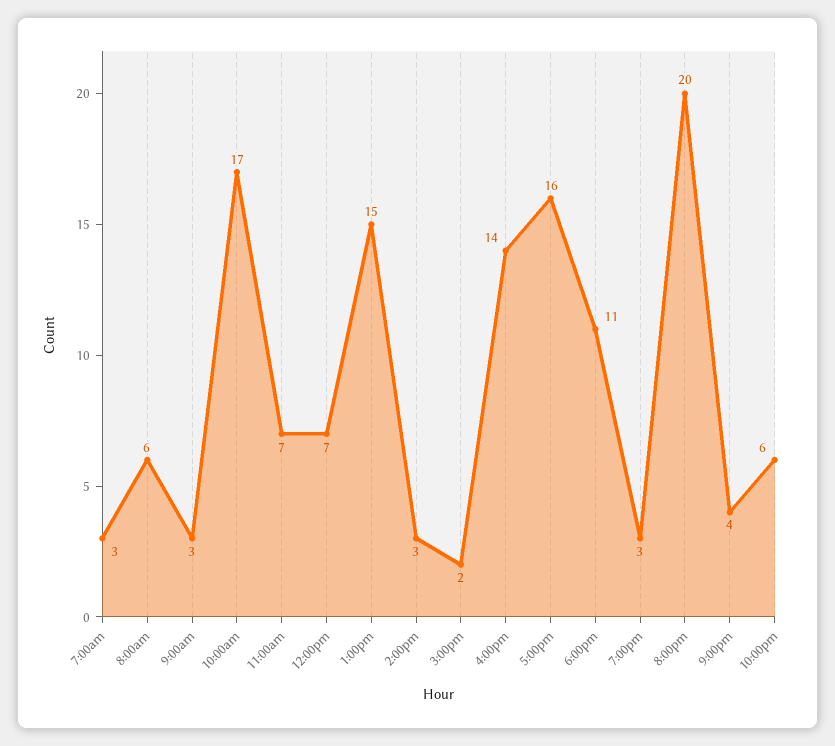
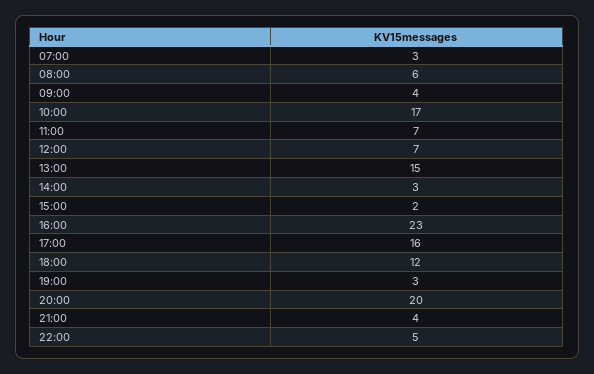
9:00am: 3 -> 4
4:00pm: 14 -> 23
6:00pm: 11 -> 12
10:00pm: 6 -> 5

